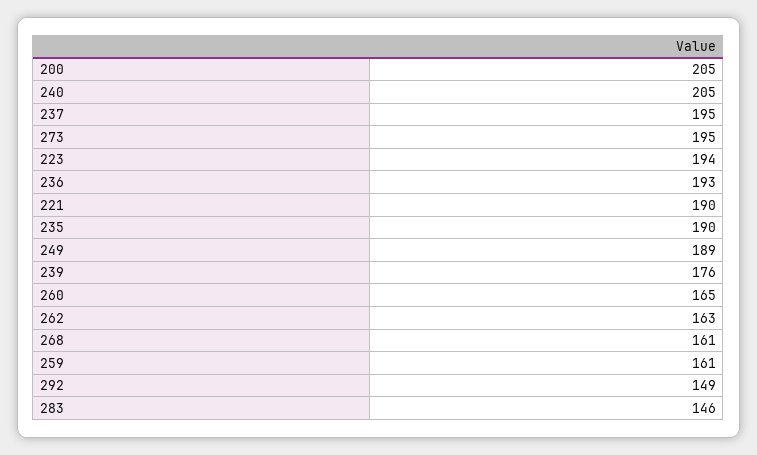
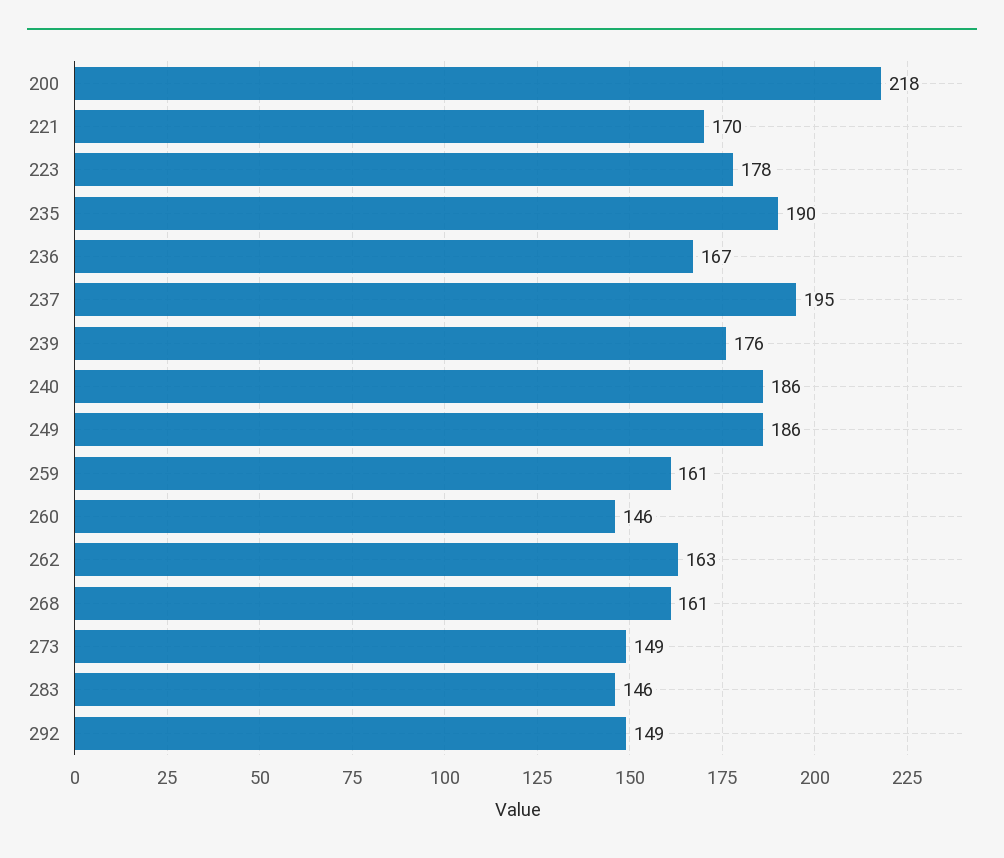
200: 205 -> 218
240: 205 -> 186
273: 195 -> 149
223: 194 -> 178
236: 193 -> 167
221: 190 -> 170
249: 189 -> 186
260: 165 -> 146

